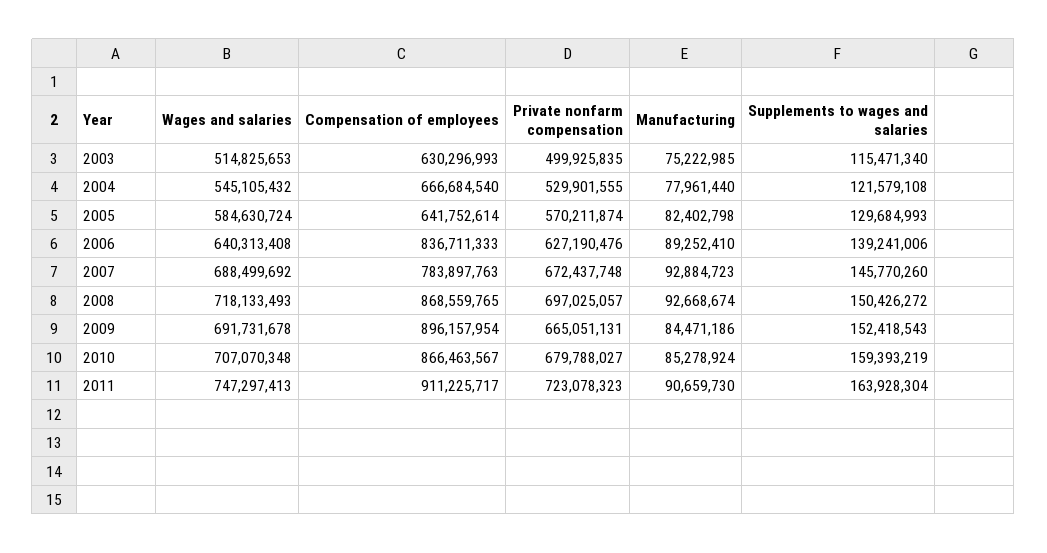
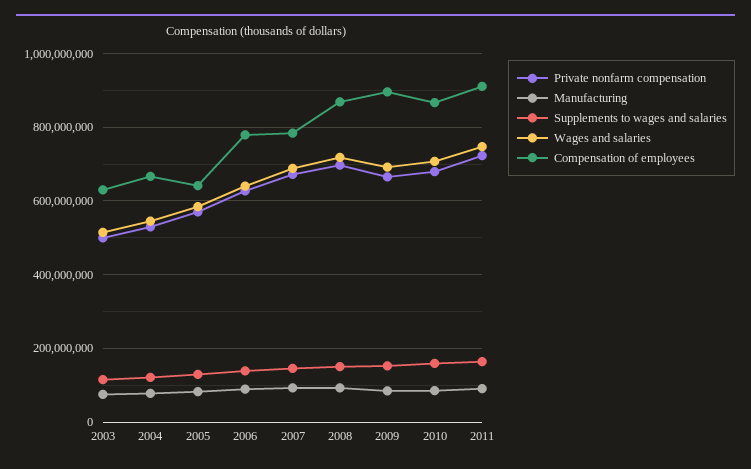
Compensation of employees, 2006: 836711333 -> 780000000

